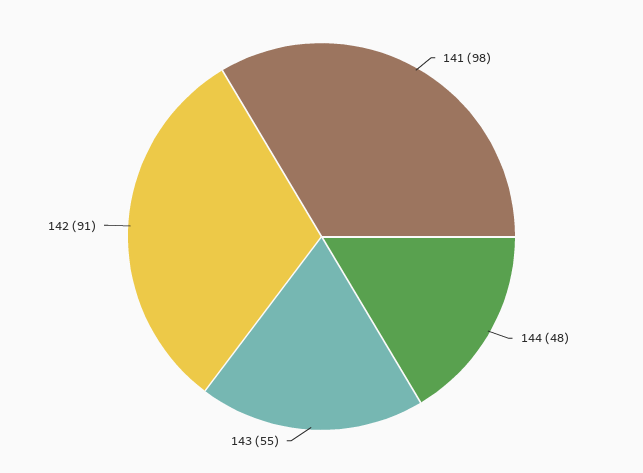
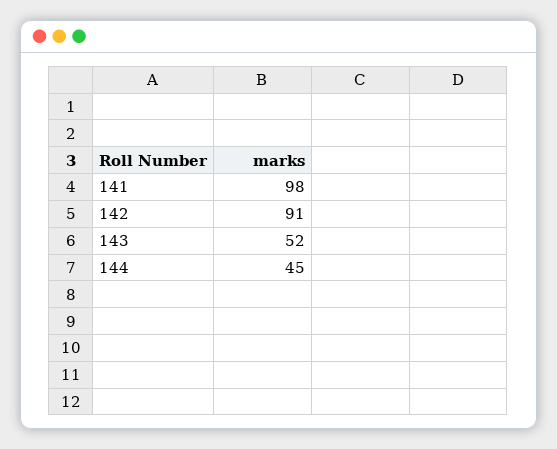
144: 48 -> 45
143: 55 -> 52

